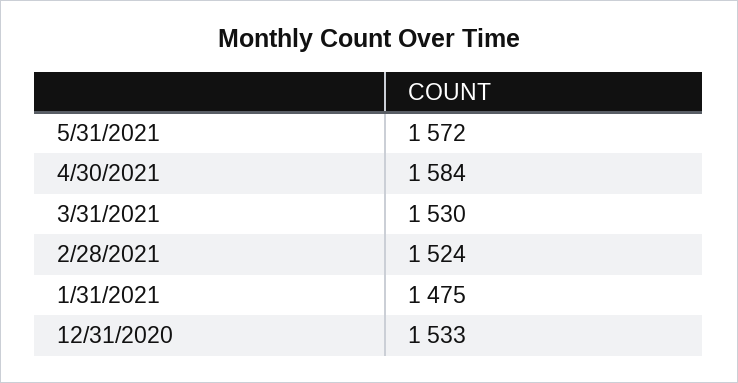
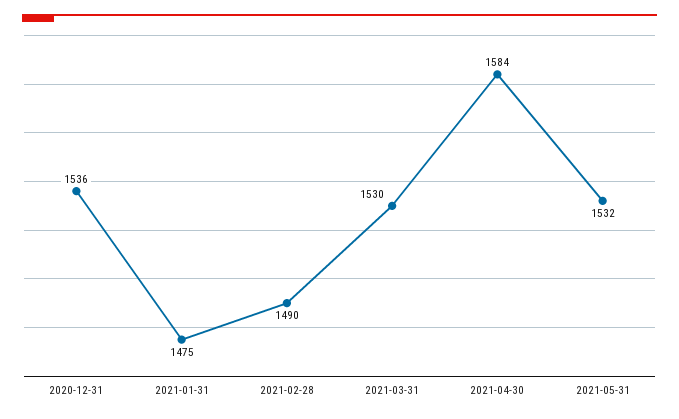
5/31/2021: 1572 -> 1532
2/28/2021: 1524 -> 1490
12/31/2020: 1533 -> 1536

